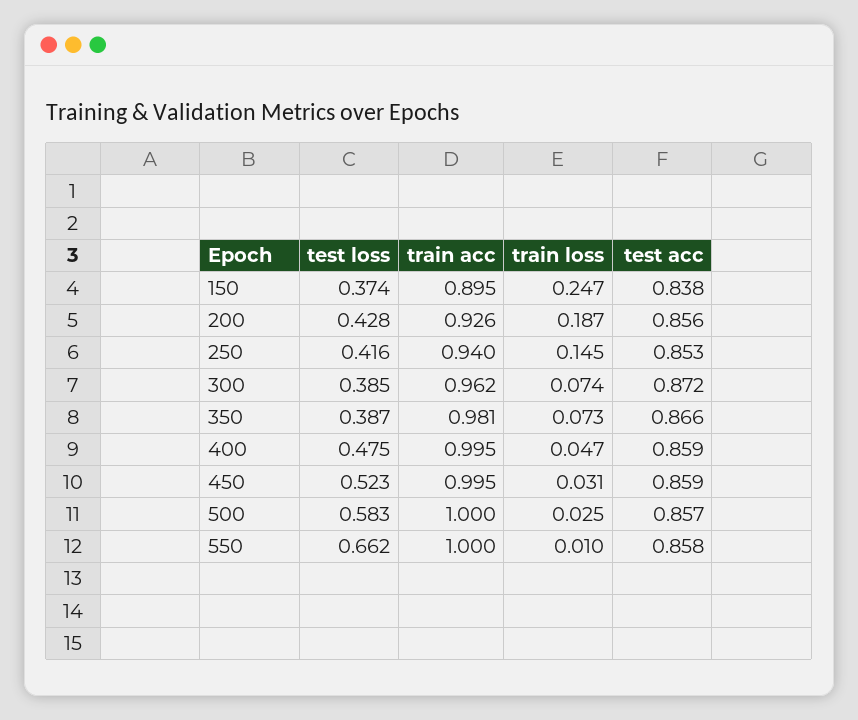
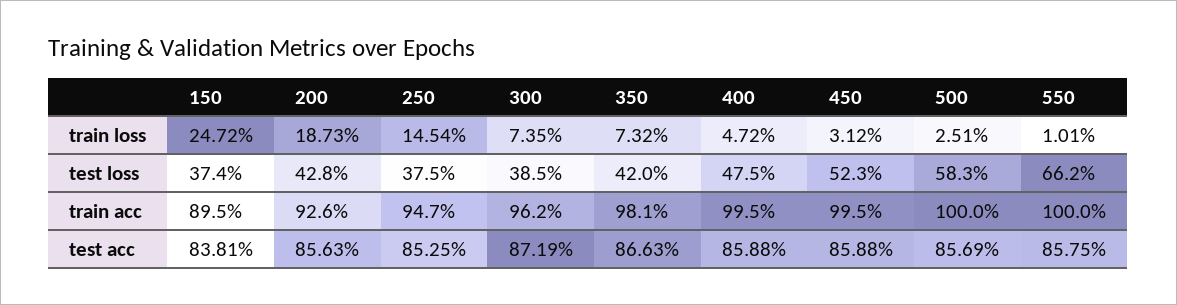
test loss, 250: 0.416 -> 0.375
train acc, 250: 0.94 -> 0.947
test loss, 350: 0.387 -> 0.42

